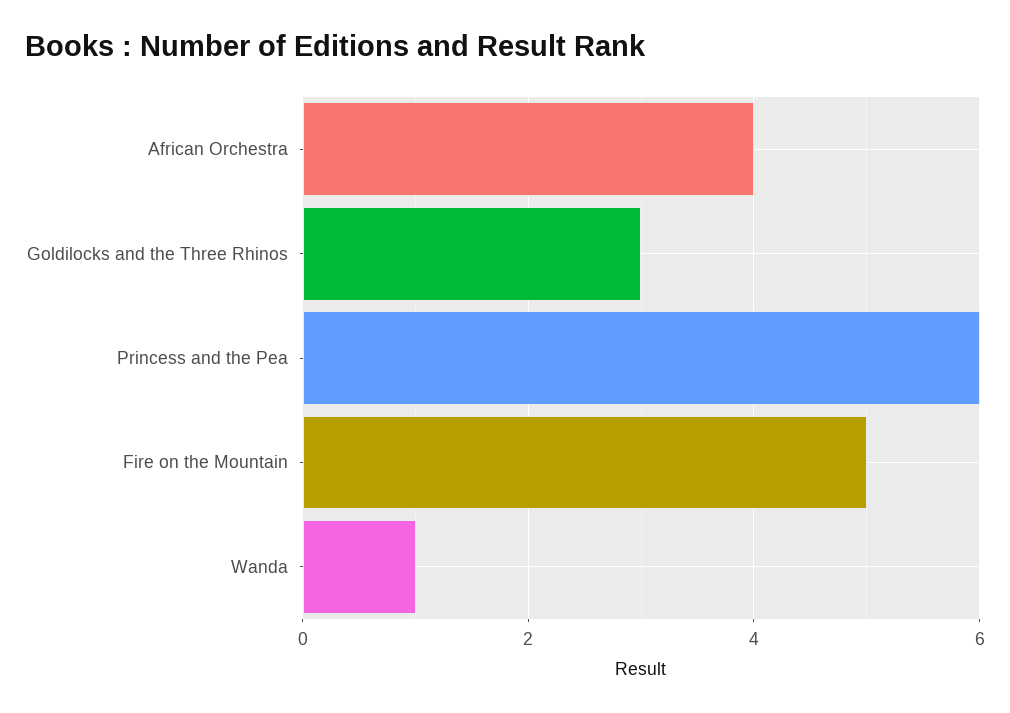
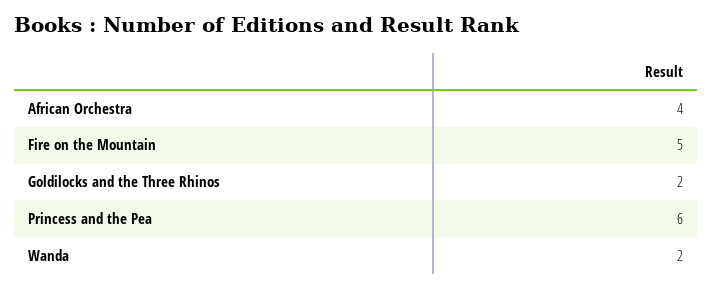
Goldilocks and the Three Rhinos: 3 -> 2
Wanda: 1 -> 2

